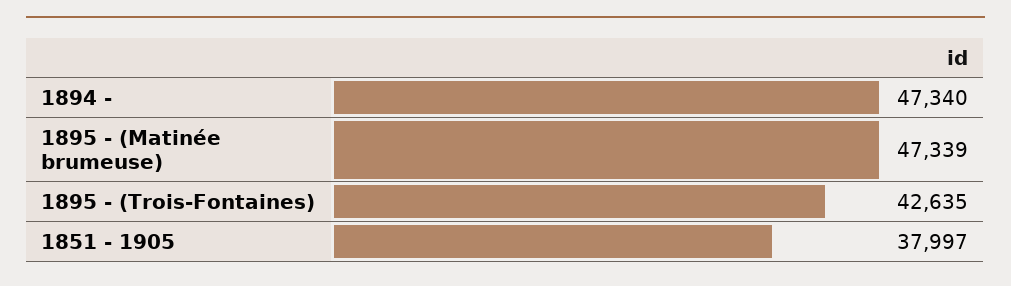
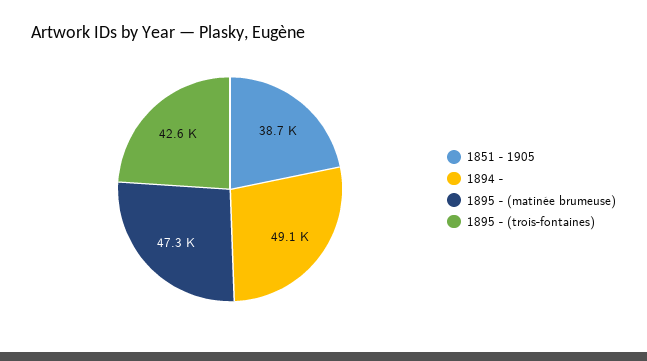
1894 -: 47340 -> 49100
1851 - 1905: 37997 -> 38700

